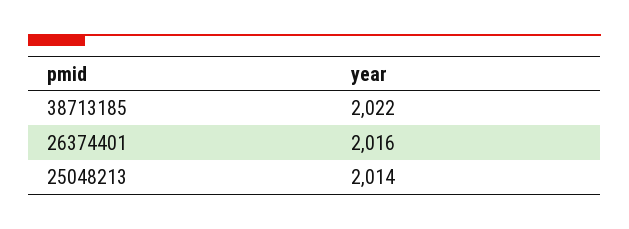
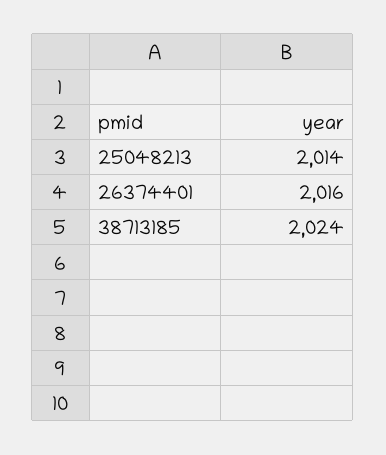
38713185: 2022 -> 2024

